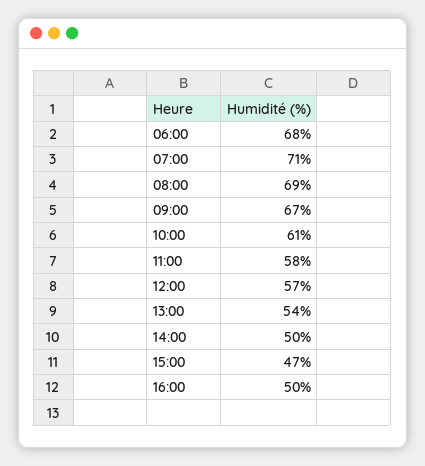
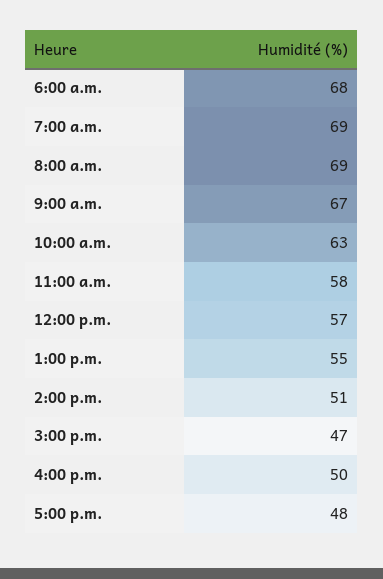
07:00: 71 -> 69
10:00: 61 -> 63
13:00: 54 -> 55
14:00: 50 -> 51
5:00 p.m.: none -> 48

